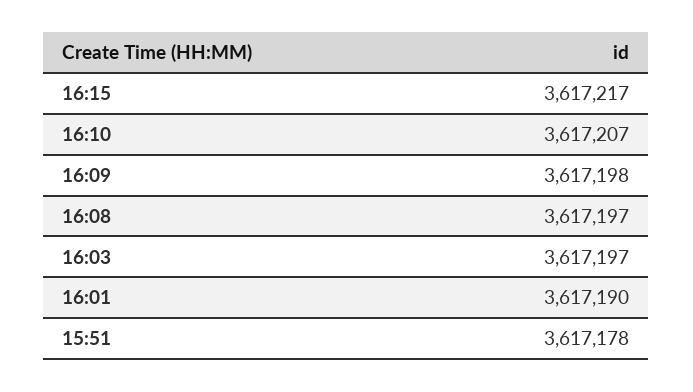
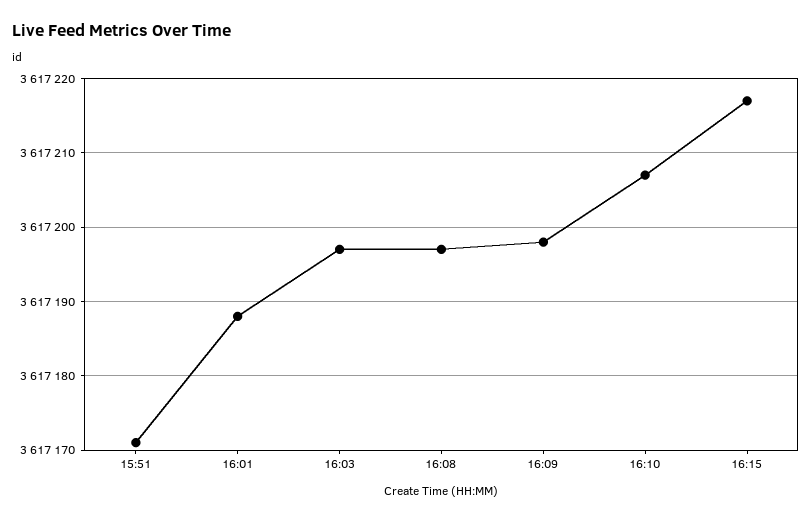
16:01: 3617190 -> 3617188
15:51: 3617178 -> 3617171

